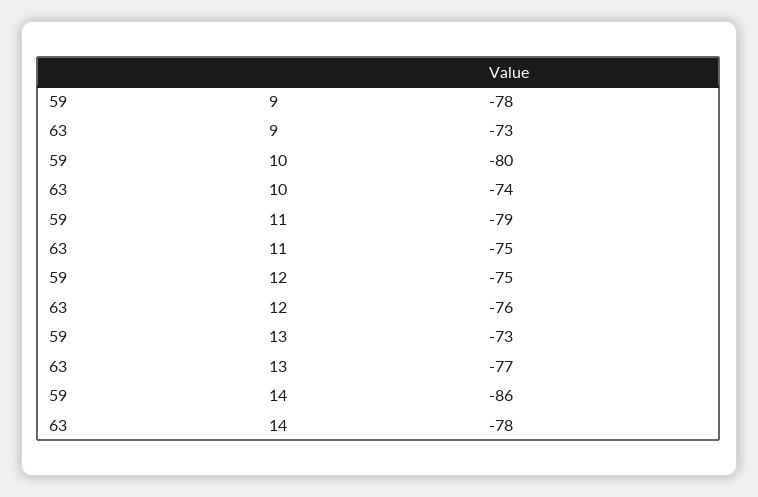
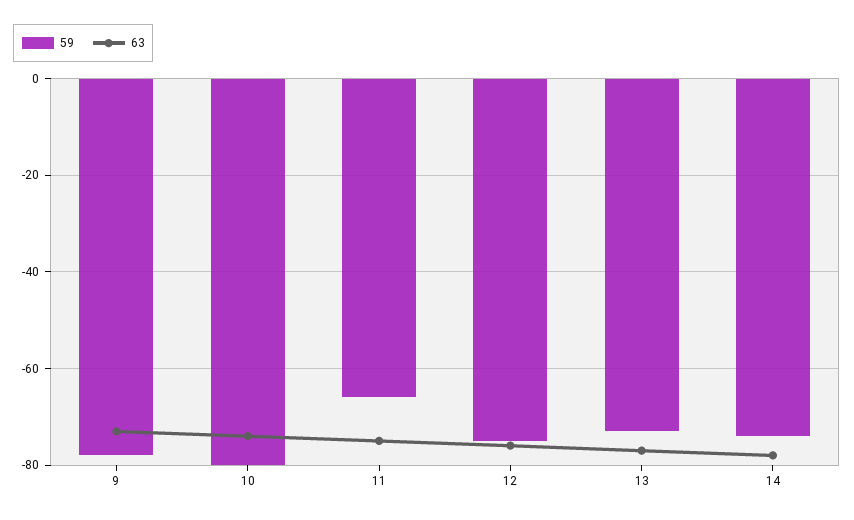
59, 11: -79 -> -65
59, 14: -86 -> -75

